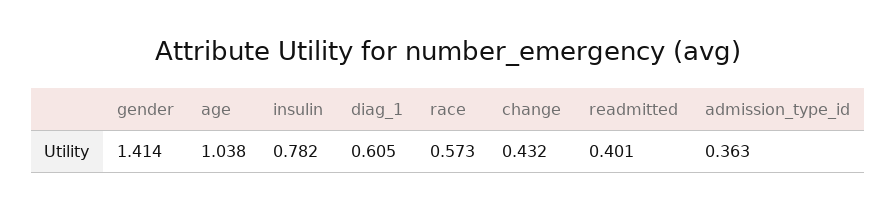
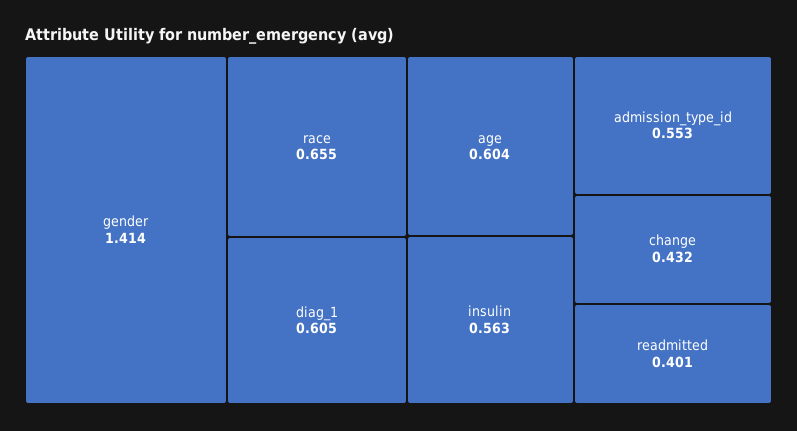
age: 1.038 -> 0.604
insulin: 0.782 -> 0.563
race: 0.573 -> 0.655
admission_type_id: 0.363 -> 0.553

